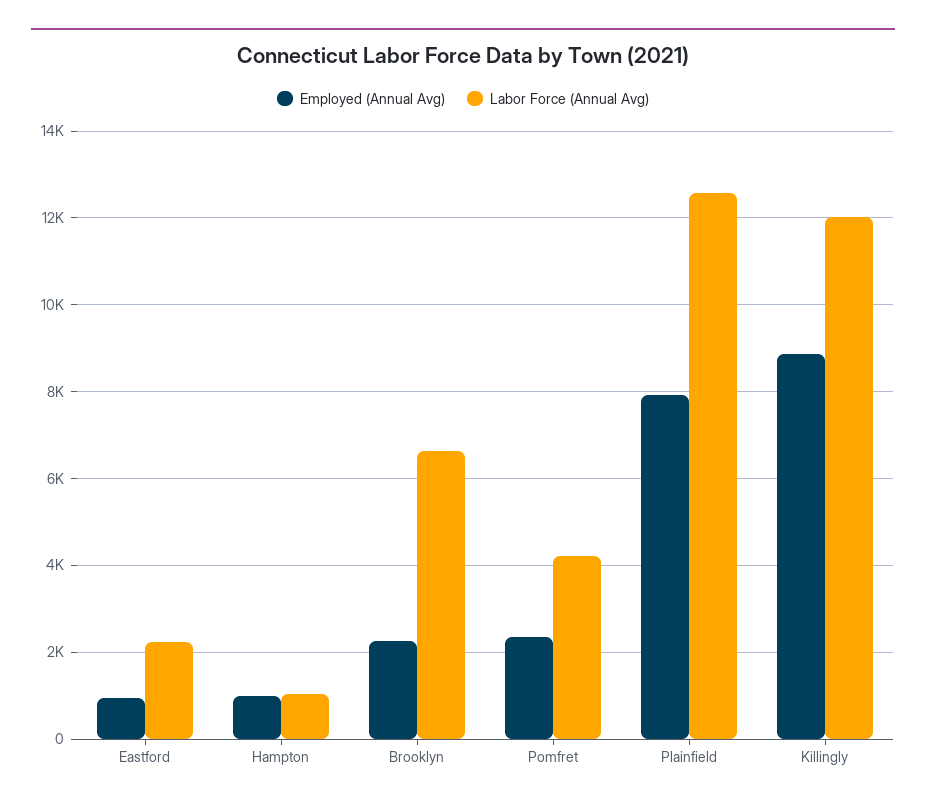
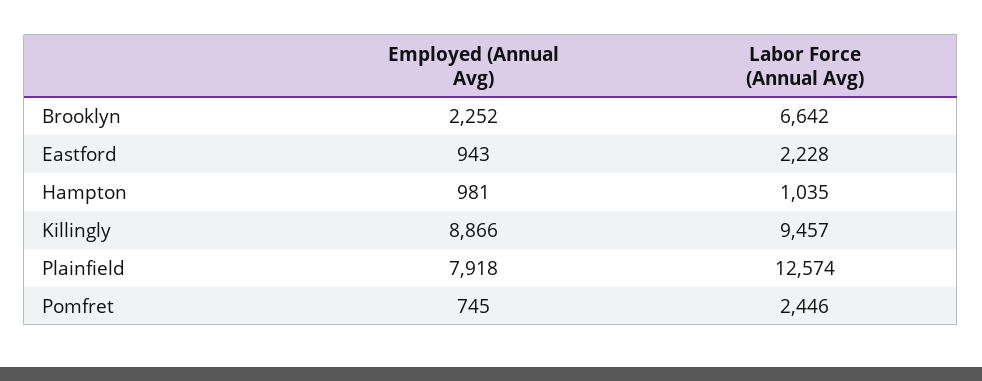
Employed (Annual Avg), Pomfret: 2400 -> 745
Labor Force (Annual Avg), Pomfret: 4200 -> 2446
Labor Force (Annual Avg), Killingly: 12000 -> 9457

